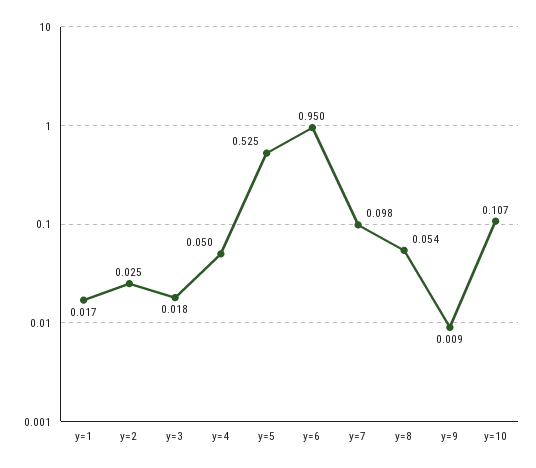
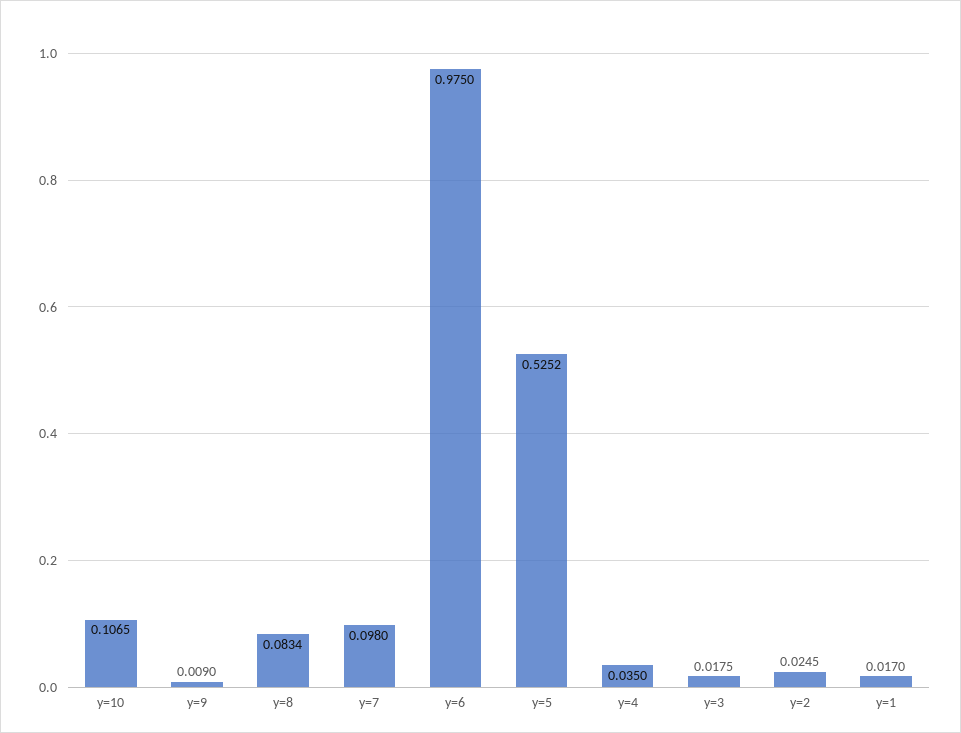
y=4: 0.05 -> 0.035
y=6: 0.95 -> 0.975
y=8: 0.054 -> 0.0834

